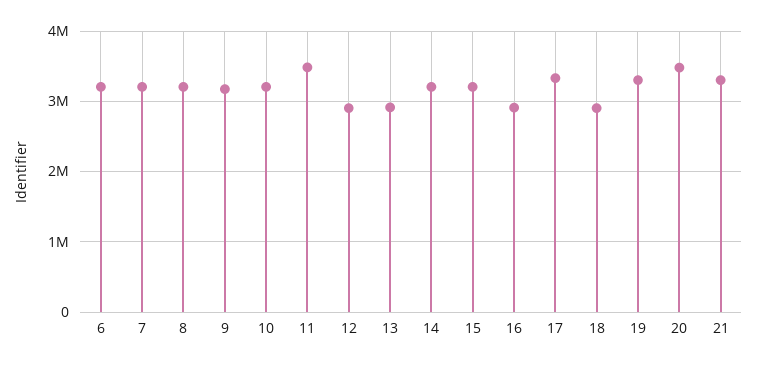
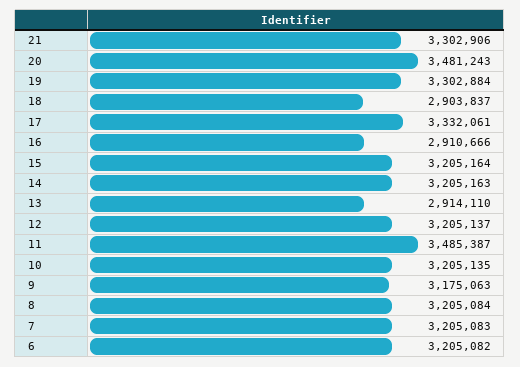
12: 2900000 -> 3205137

